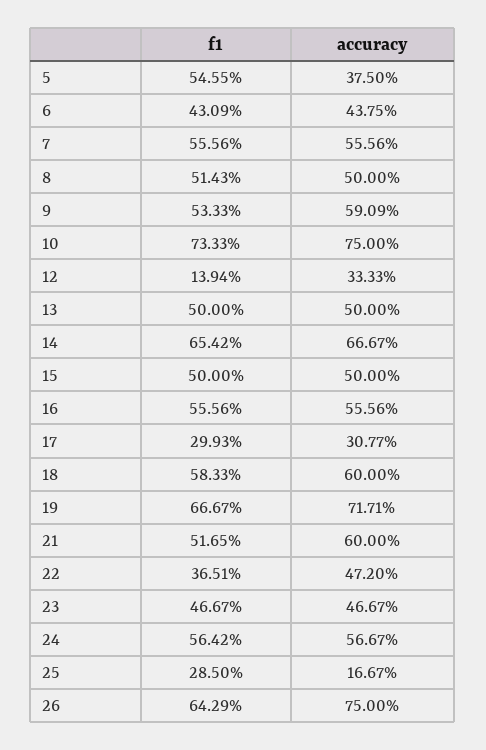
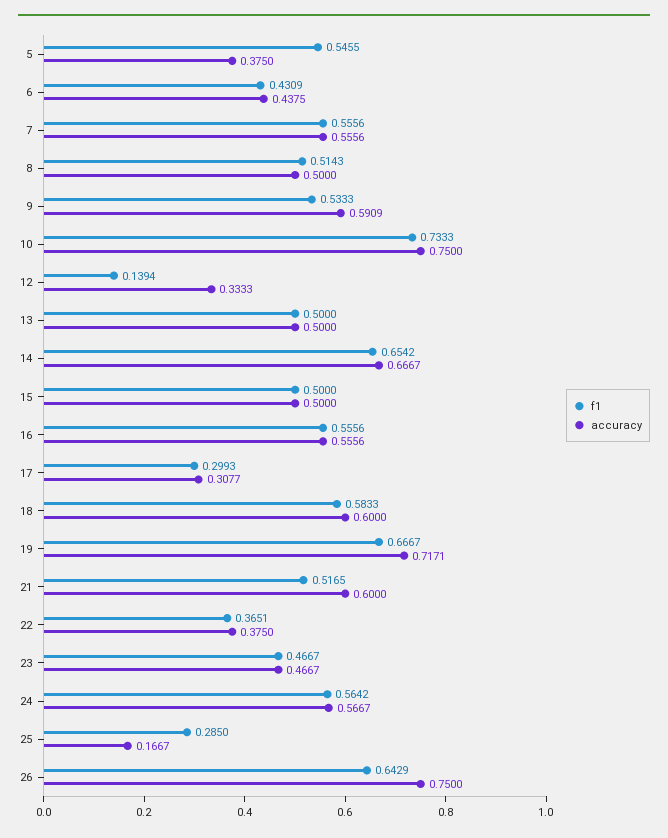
accuracy, 22: 0.472 -> 0.375

